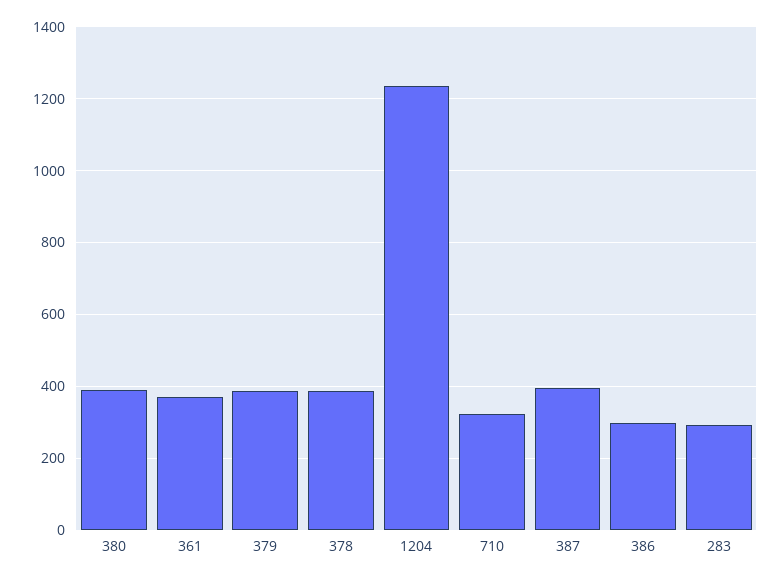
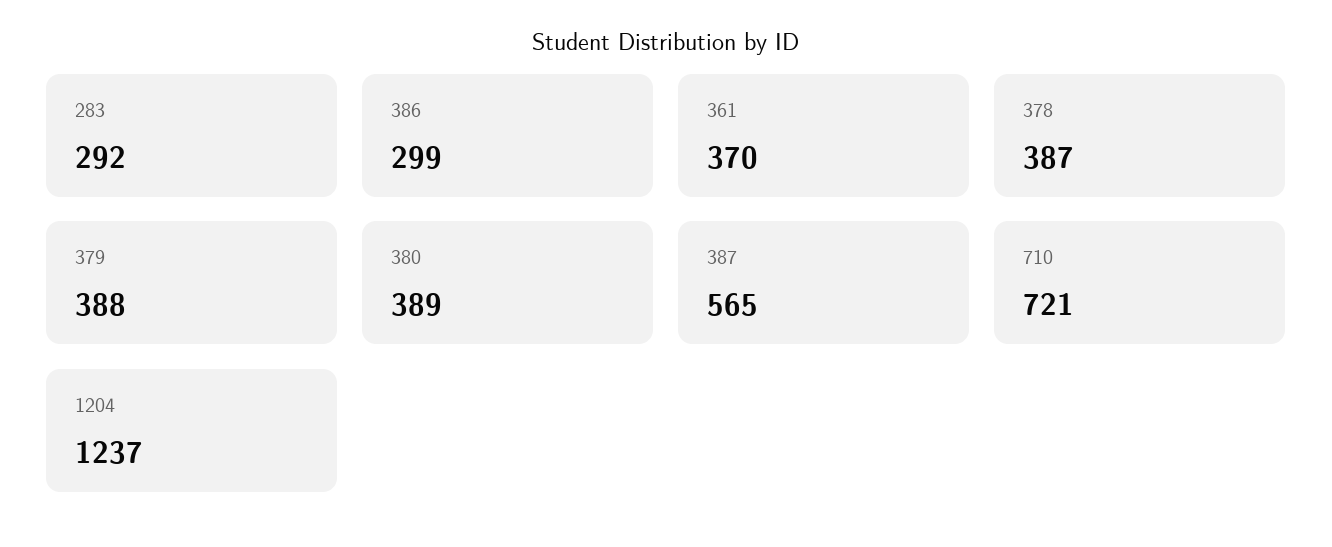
710: 320 -> 721
387: 400 -> 565

